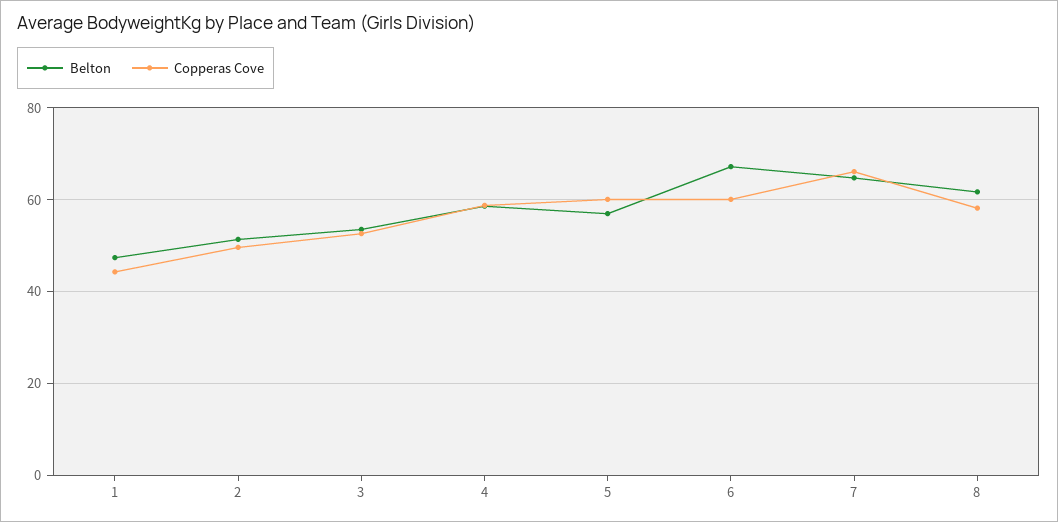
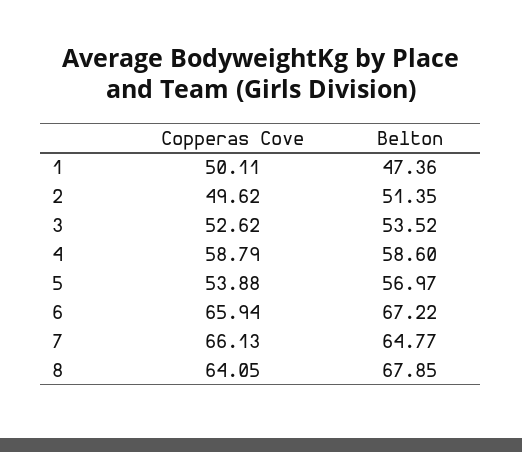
Copperas Cove, 1: 44 -> 50.11
Copperas Cove, 5: 60 -> 53.88
Copperas Cove, 6: 60 -> 65.94
Belton, 8: 62 -> 67.85
Copperas Cove, 8: 58 -> 64.05

